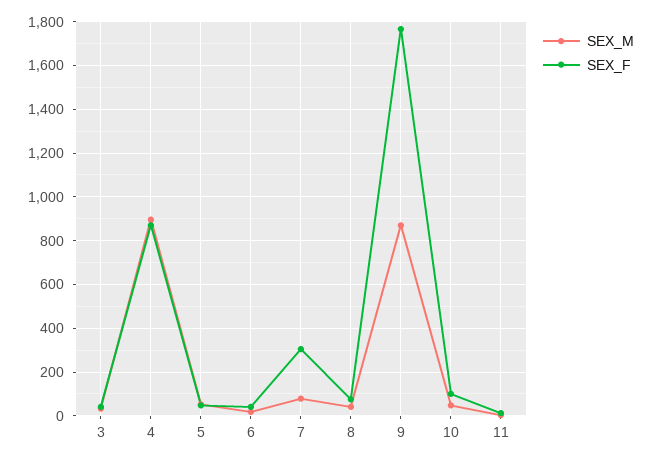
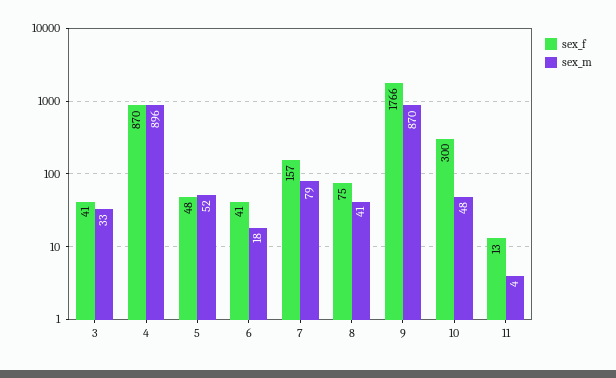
SEX_F, 7: 300 -> 157
SEX_F, 10: 100 -> 300

